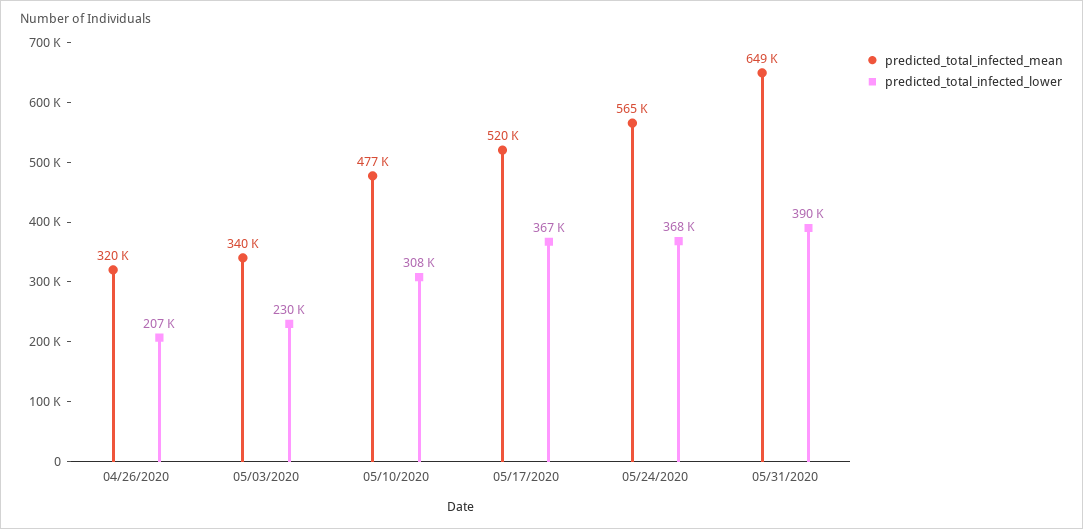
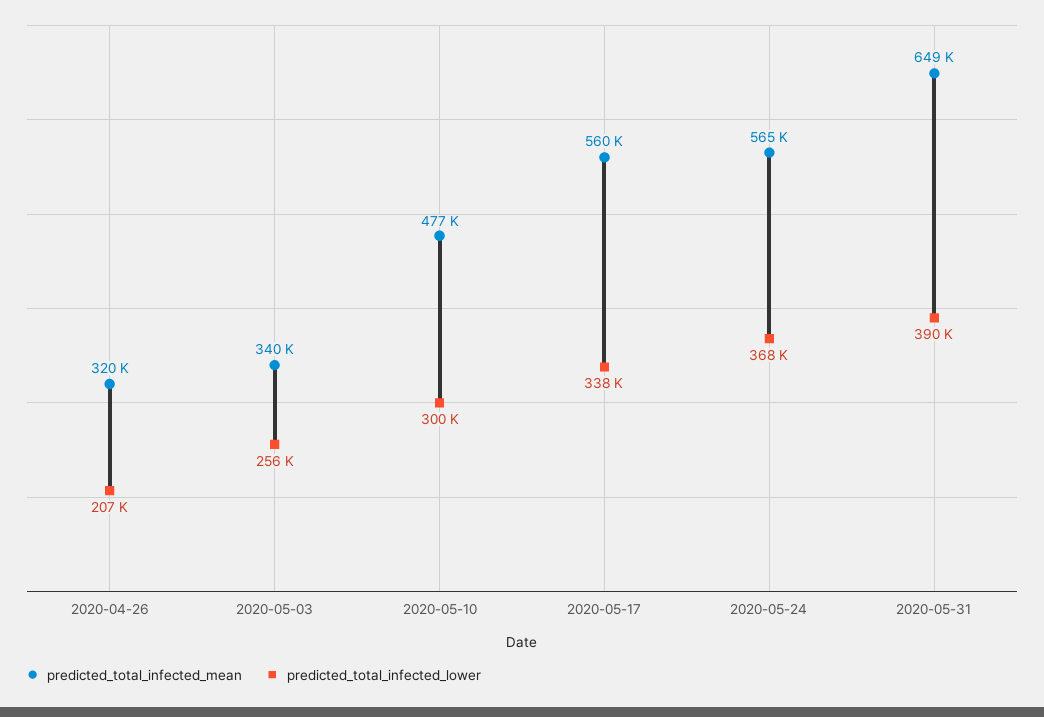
predicted_total_infected_lower, 05/03/2020: 230000 -> 256000
predicted_total_infected_lower, 05/10/2020: 308000 -> 300000
predicted_total_infected_mean, 05/17/2020: 520000 -> 560000
predicted_total_infected_lower, 05/17/2020: 367000 -> 338000

